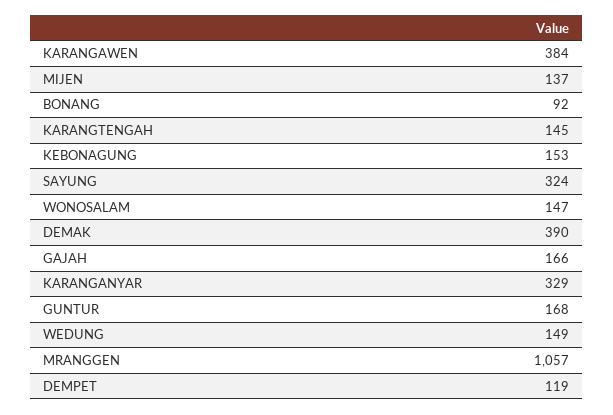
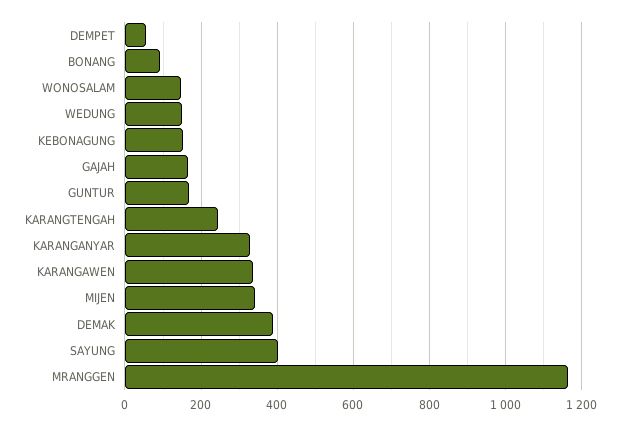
KARANGAWEN: 384 -> 340
MIJEN: 137 -> 340
KARANGTENGAH: 145 -> 240
SAYUNG: 324 -> 400
MRANGGEN: 1057 -> 1160
DEMPET: 119 -> 60

